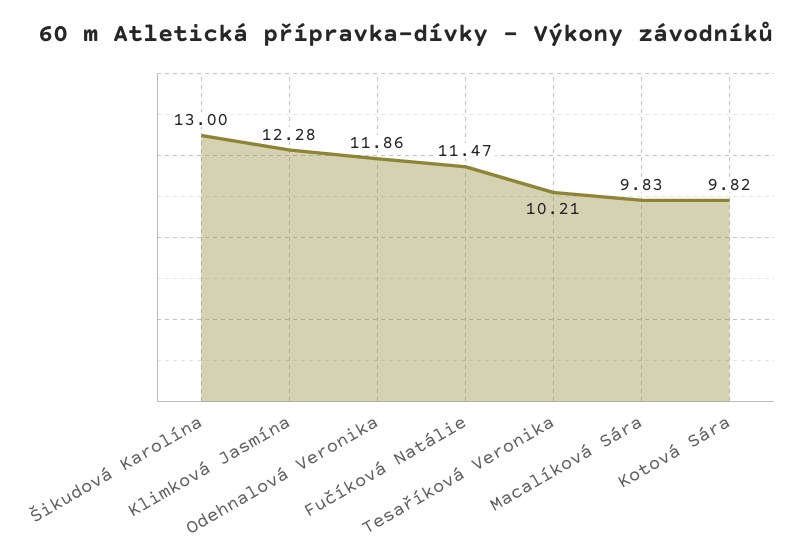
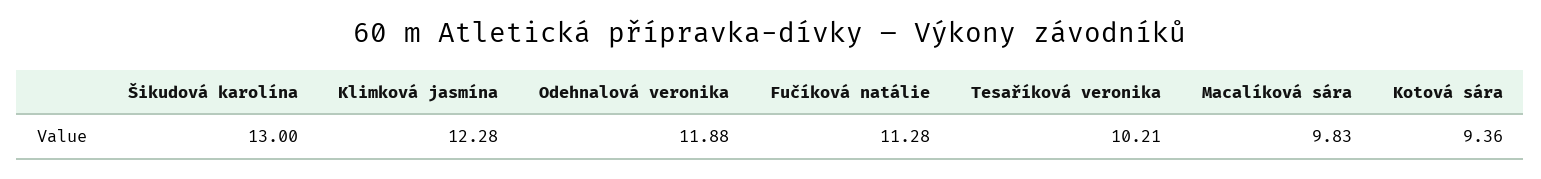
Odehnalová Veronika: 11.86 -> 11.88
Fučíková Natálie: 11.47 -> 11.28
Kotová Sára: 9.82 -> 9.36

